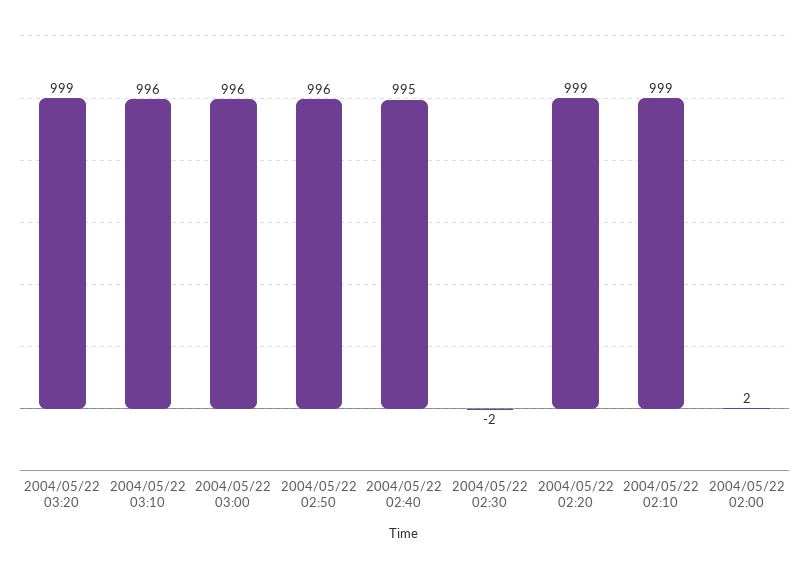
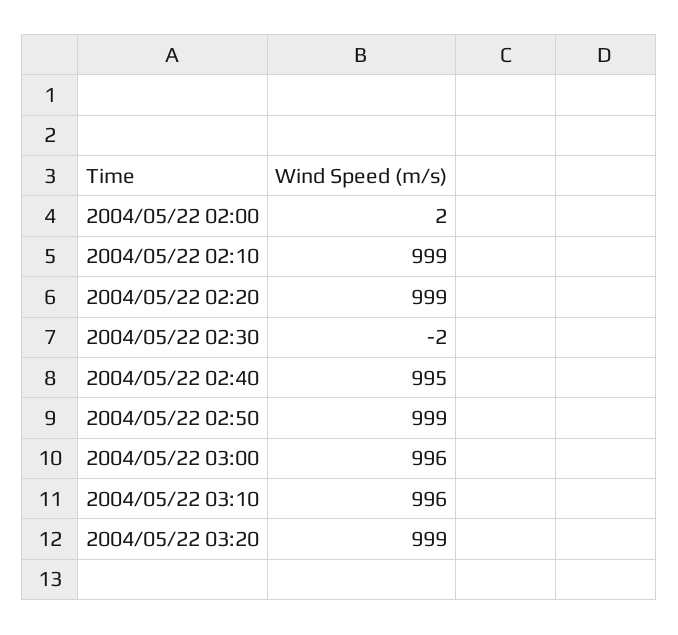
2004/05/22 02:50: 996 -> 999

